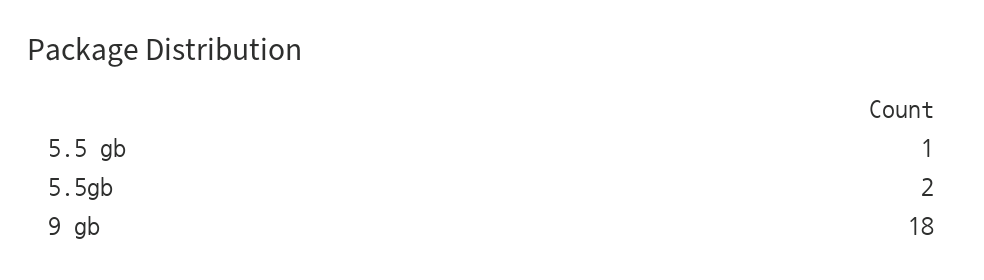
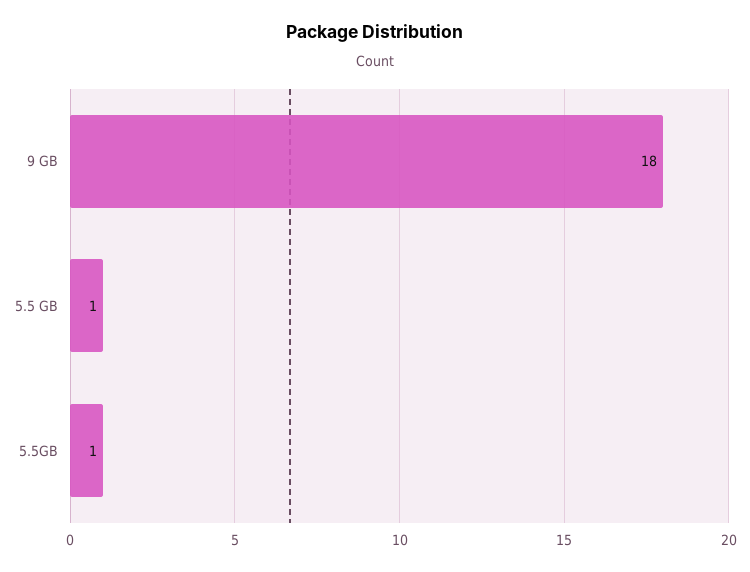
5.5gb: 2 -> 1

